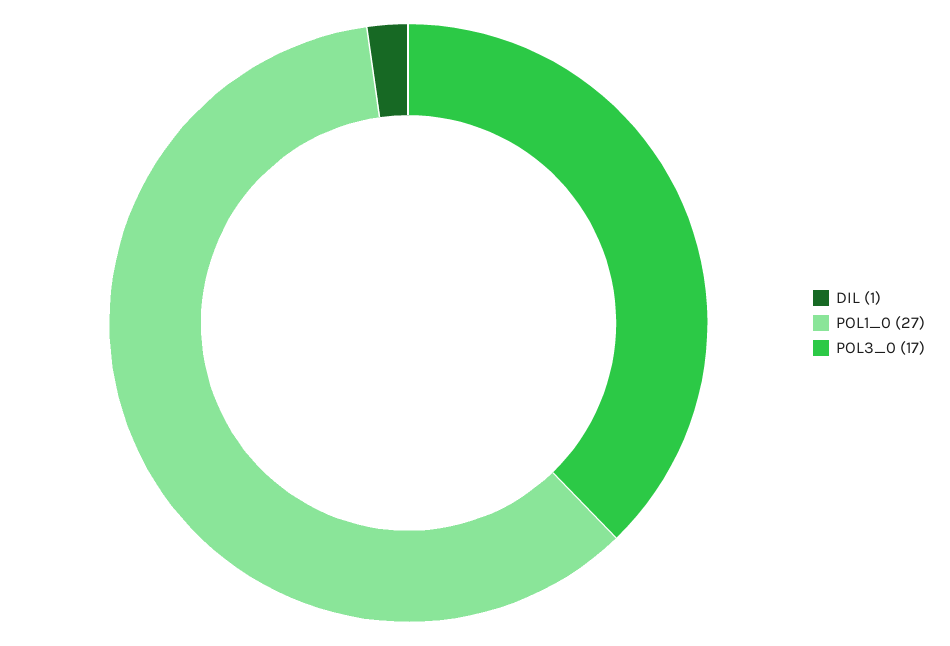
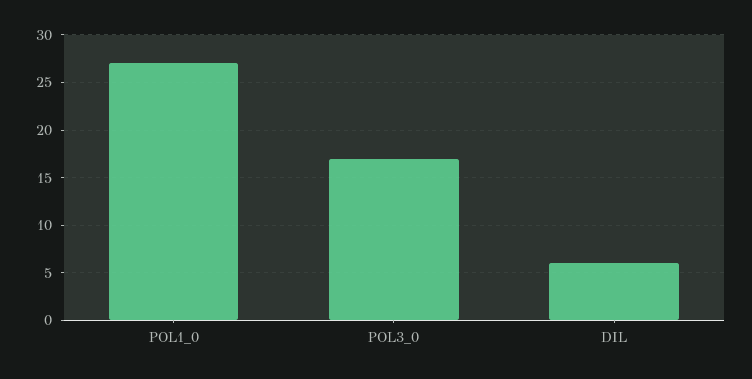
DIL: 1 -> 6

